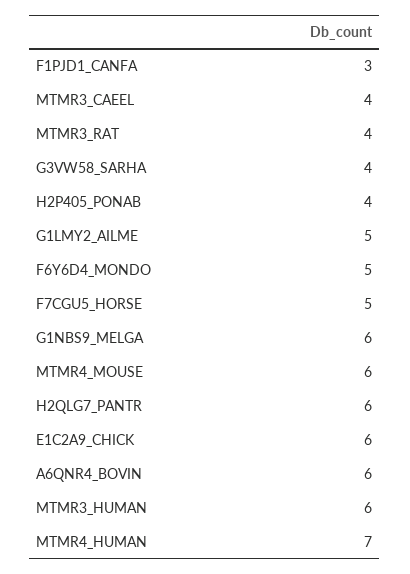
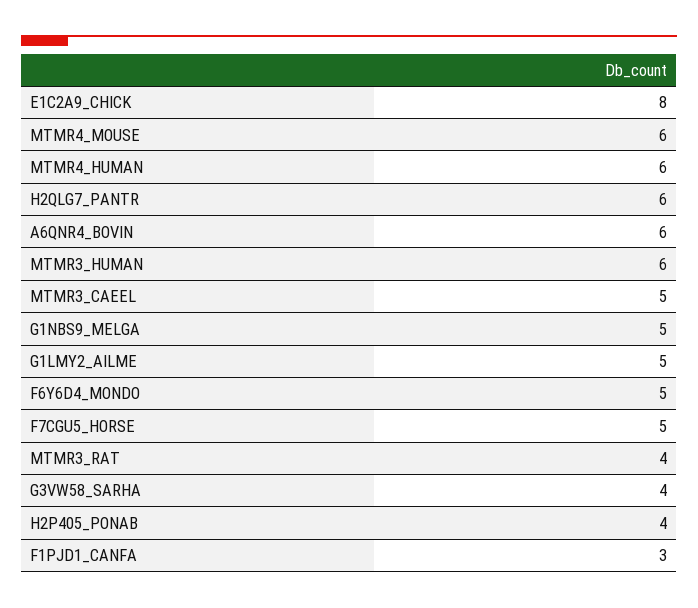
MTMR3_CAEEL: 4 -> 5
G1NBS9_MELGA: 6 -> 5
E1C2A9_CHICK: 6 -> 8
MTMR4_HUMAN: 7 -> 6

